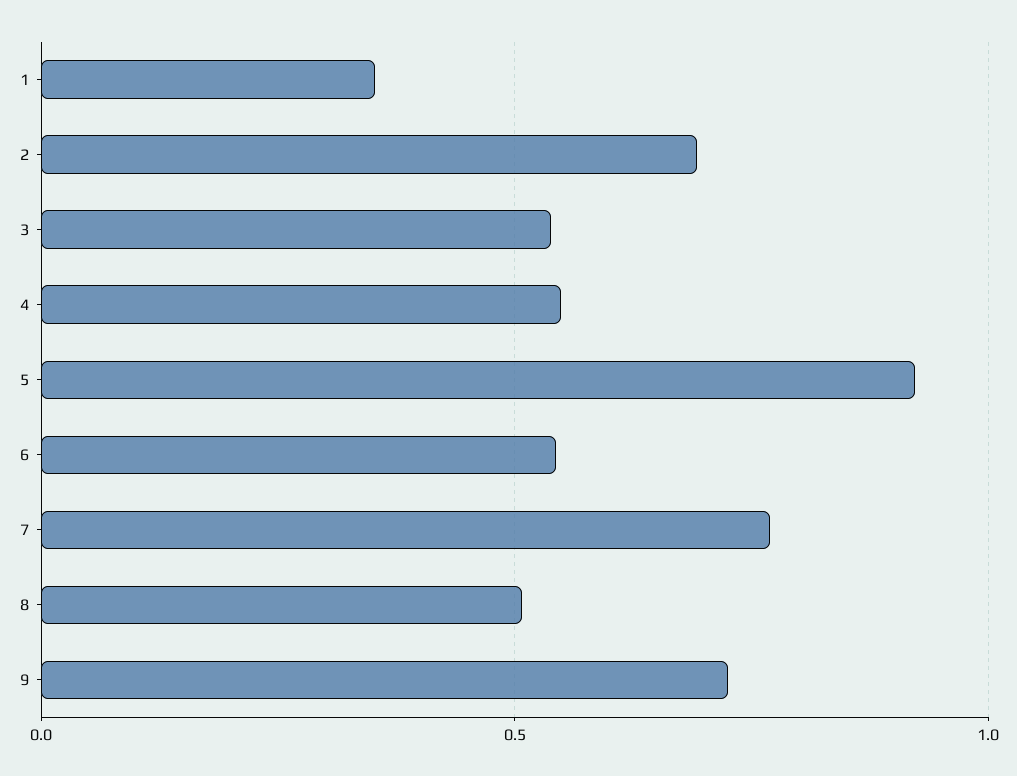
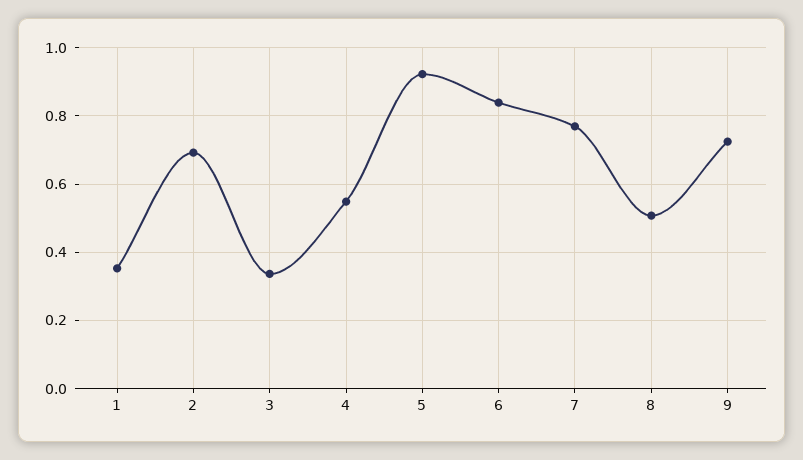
3: 0.55 -> 0.34
6: 0.55 -> 0.84

